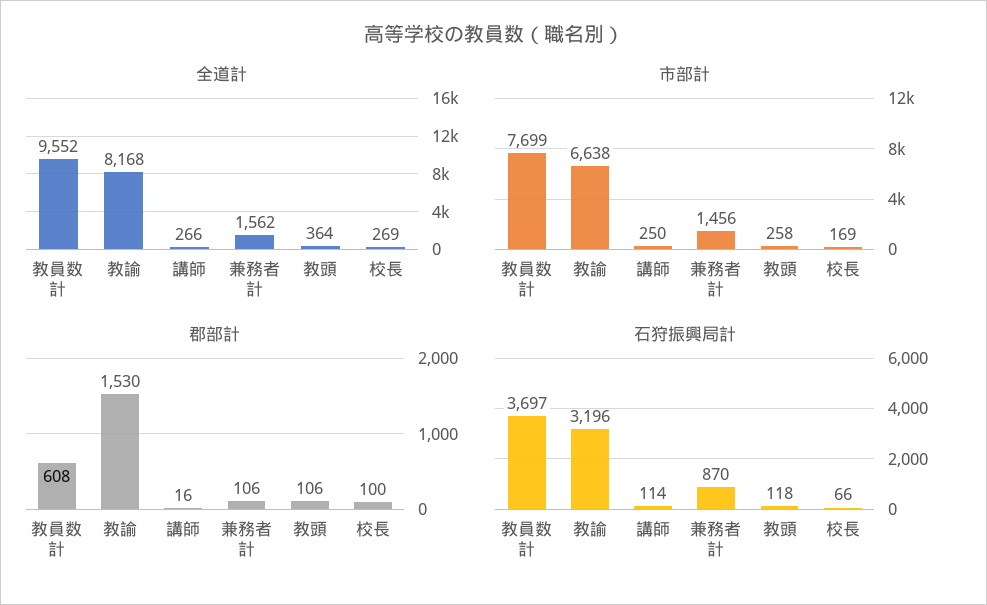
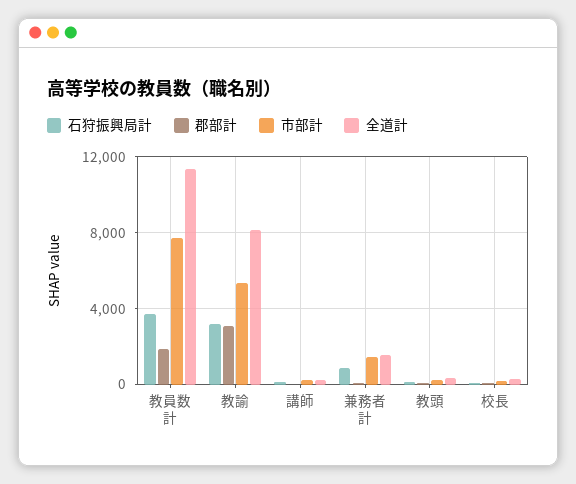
全道計, 教員数計: 9552 -> 11500
市部計, 教諭: 6638 -> 5500
郡部計, 教員数計: 608 -> 2000
郡部計, 教諭: 1530 -> 3000

